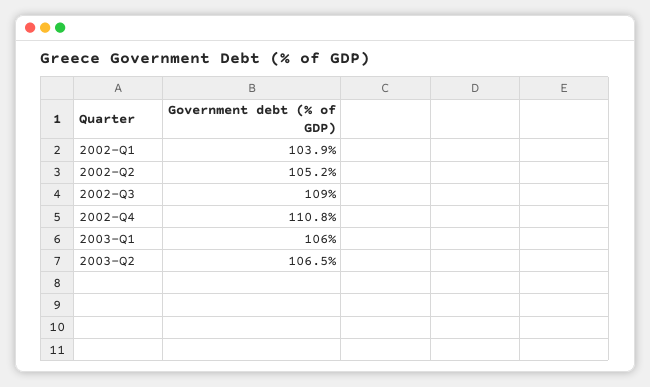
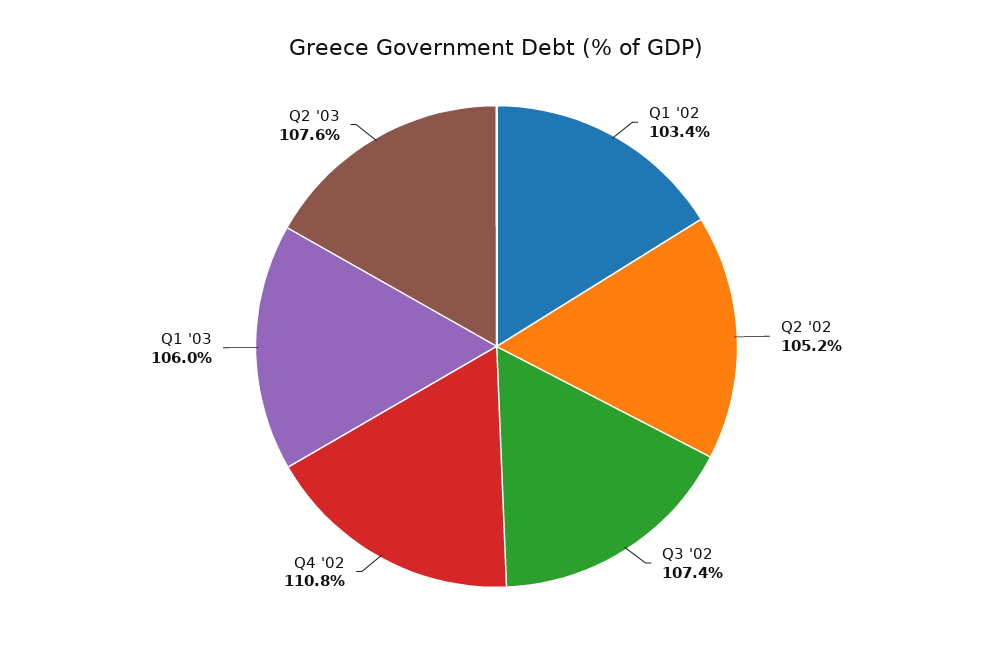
2002-Q1: 103.9 -> 103.4
2002-Q3: 109 -> 107.4
2003-Q2: 106.5 -> 107.6

